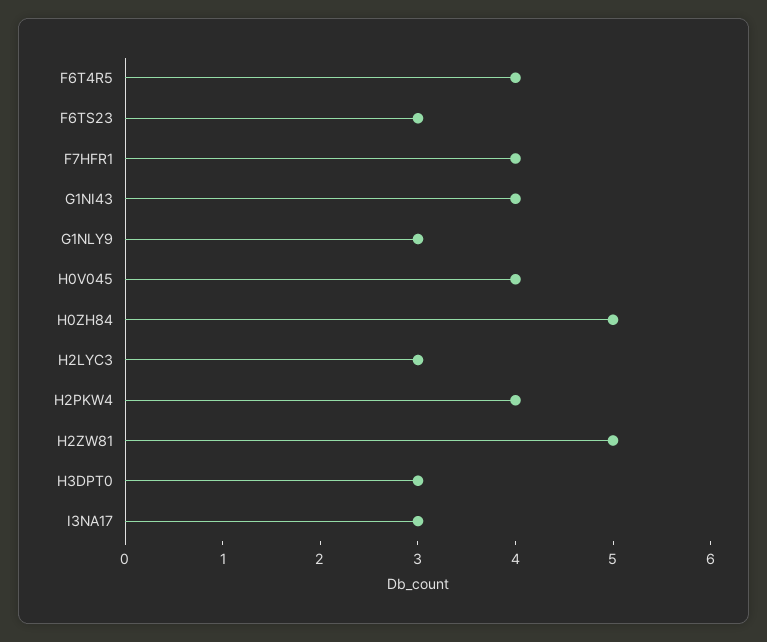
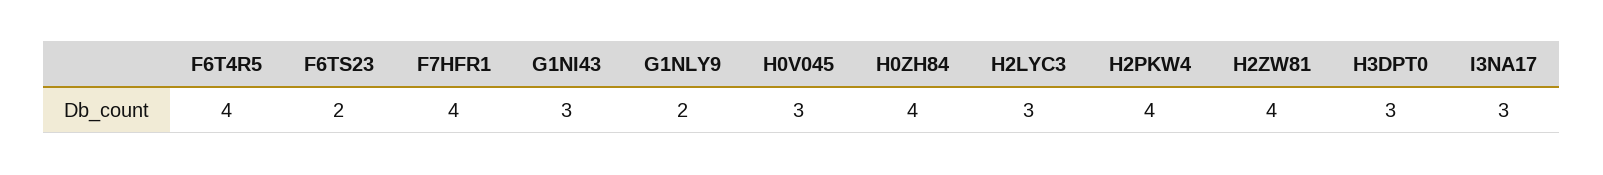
F6TS23: 3 -> 2
G1NI43: 4 -> 3
G1NLY9: 3 -> 2
H0V045: 4 -> 3
H0ZH84: 5 -> 4
H2ZW81: 5 -> 4

